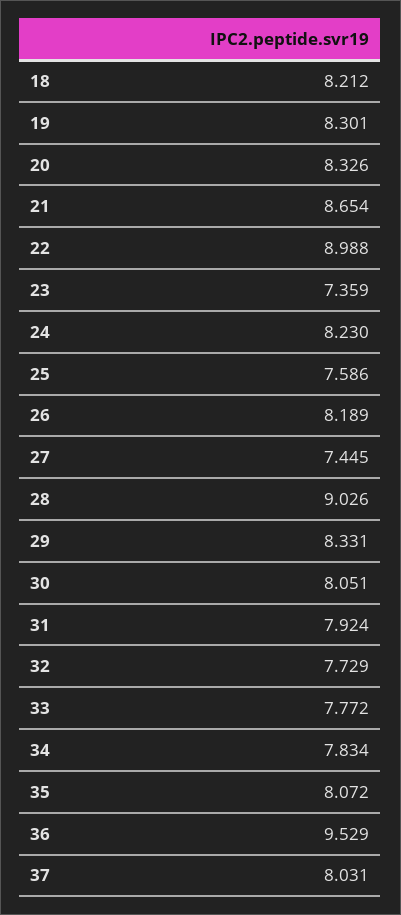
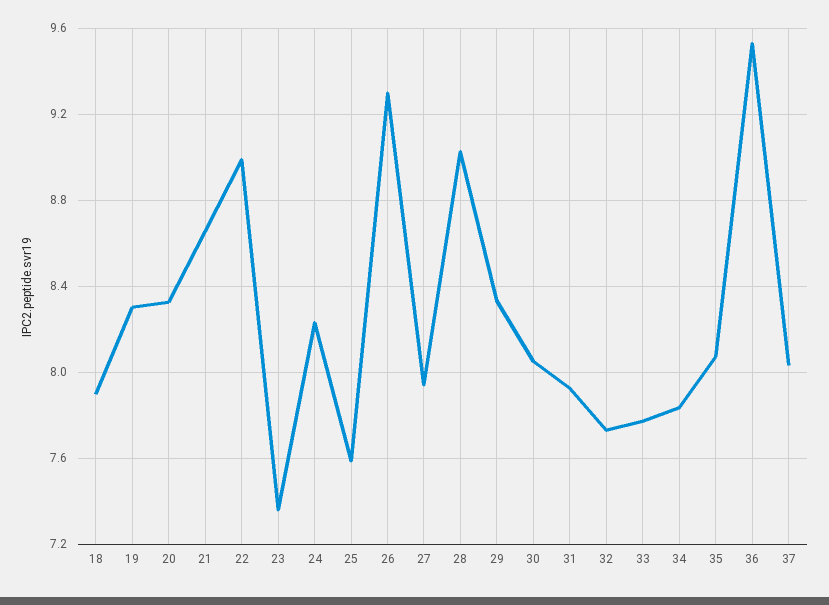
18: 8.212 -> 7.9
26: 8.189 -> 9.3
27: 7.445 -> 7.95

